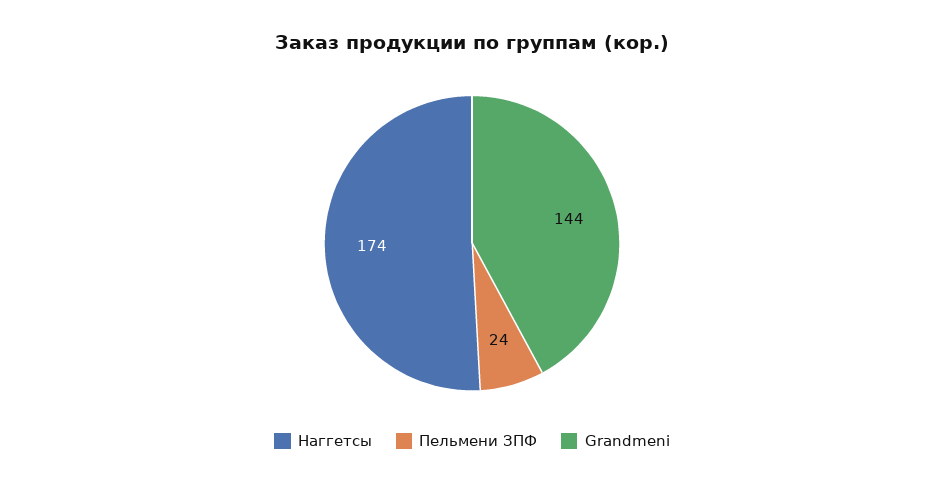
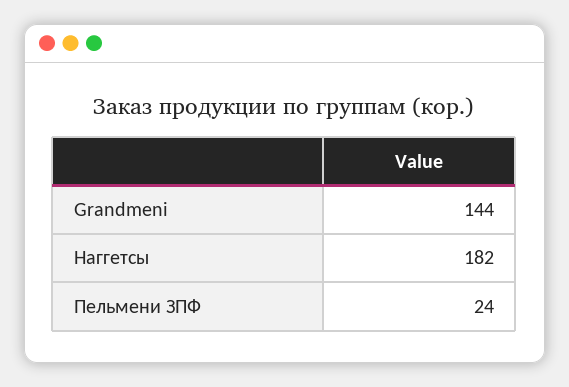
Наггетсы: 174 -> 182

